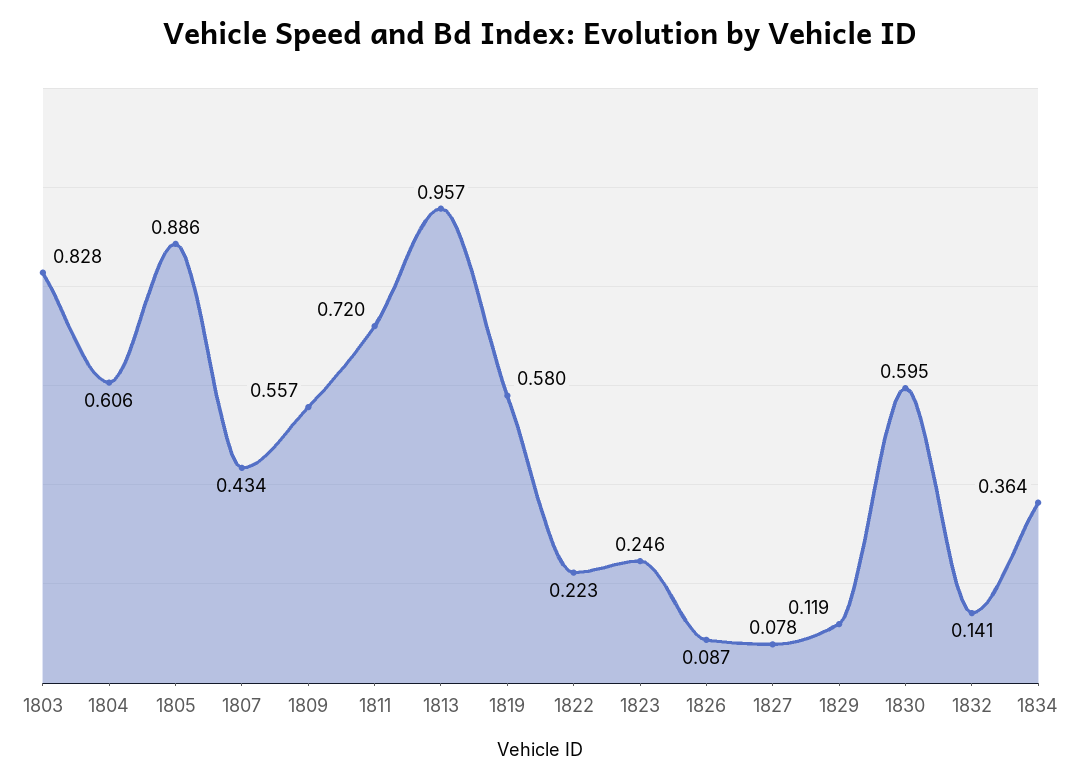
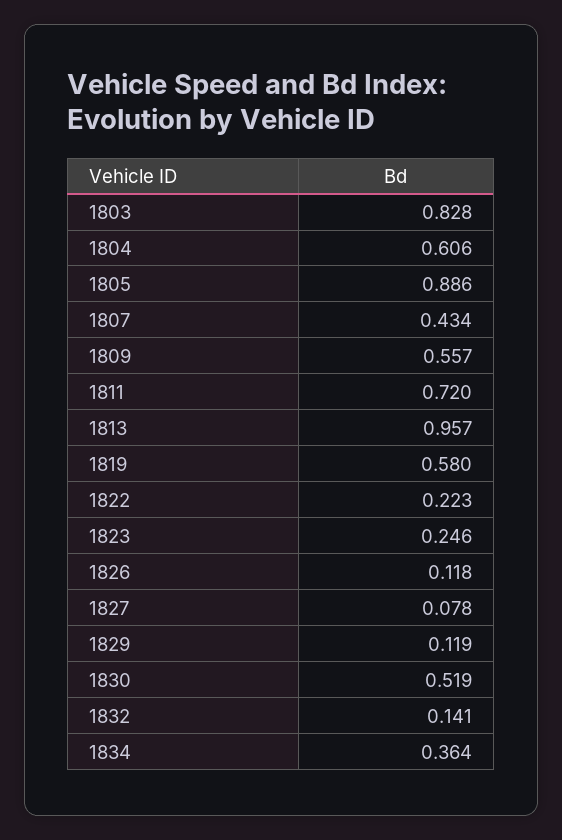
1826: 0.087 -> 0.118
1830: 0.595 -> 0.519

